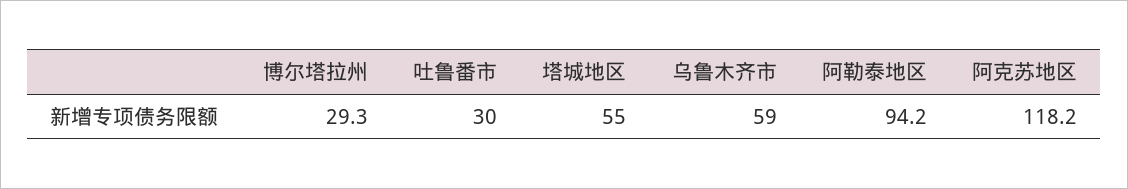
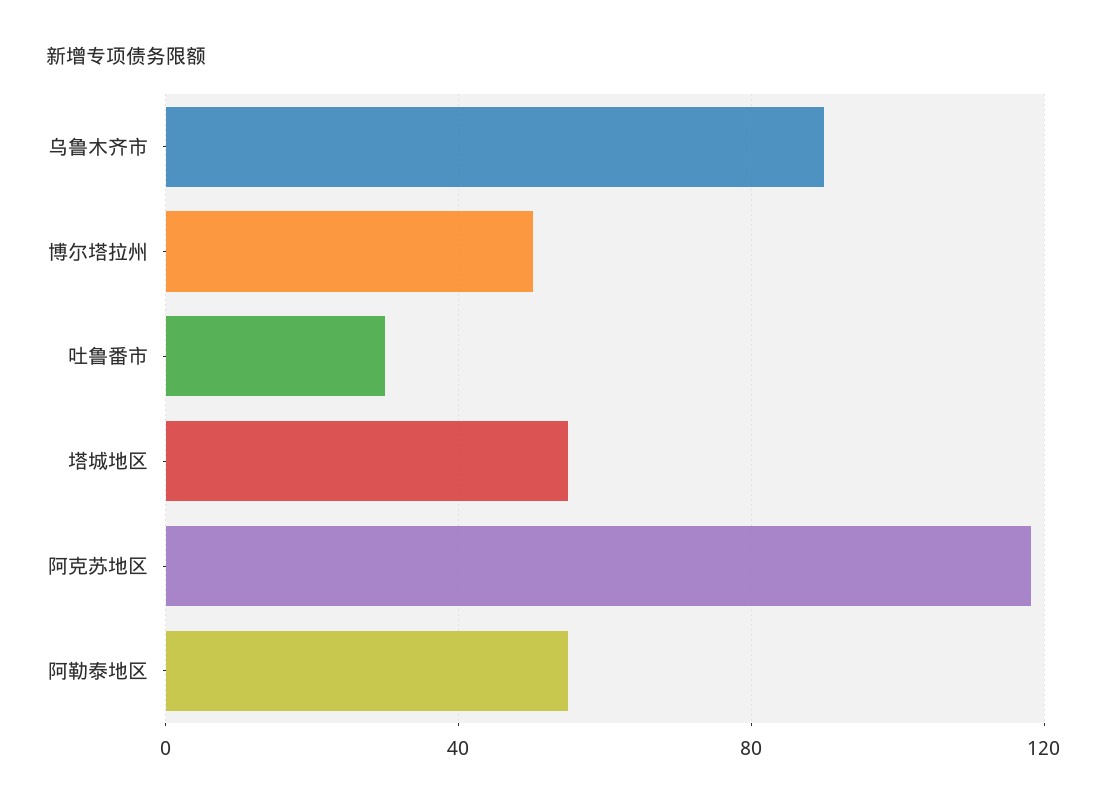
博尔塔拉州: 29.3 -> 50
乌鲁木齐市: 59 -> 90
阿勒泰地区: 94.2 -> 55

